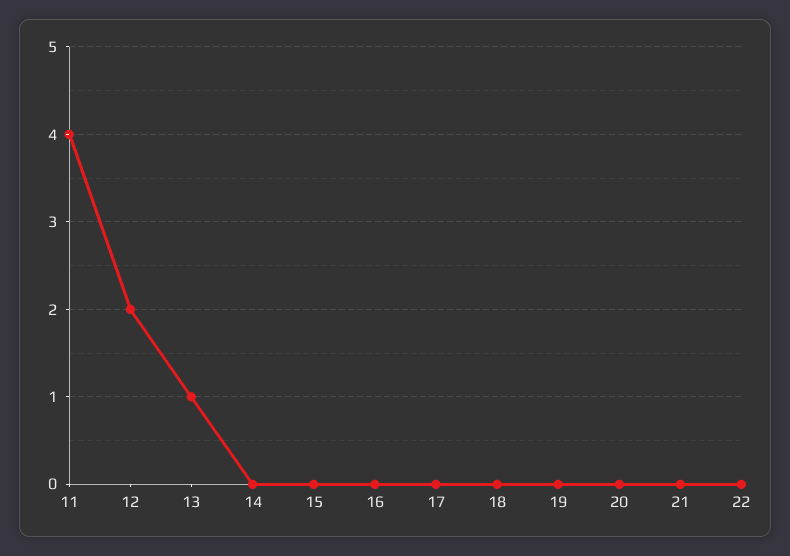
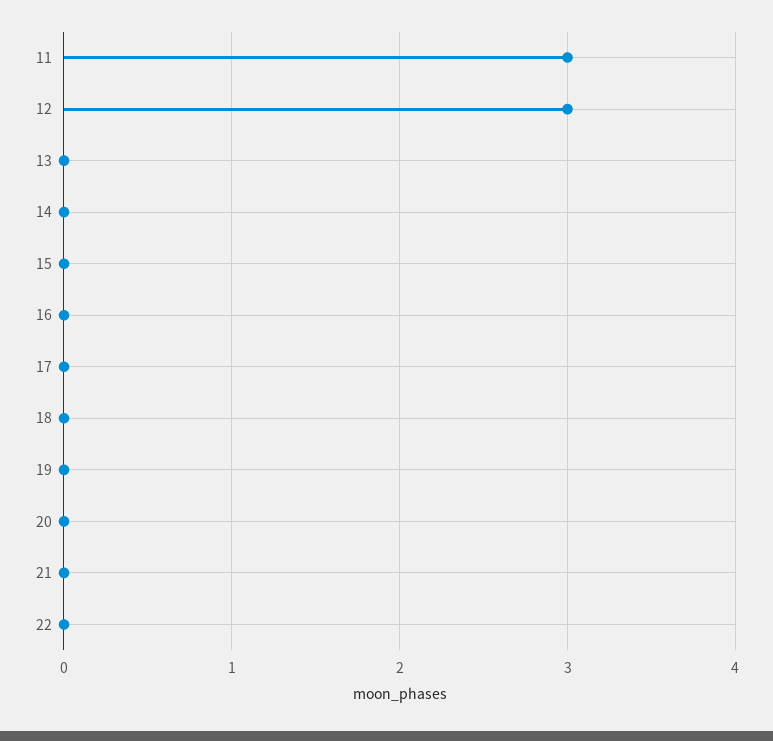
11: 4 -> 3
12: 2 -> 3
13: 1 -> 0

